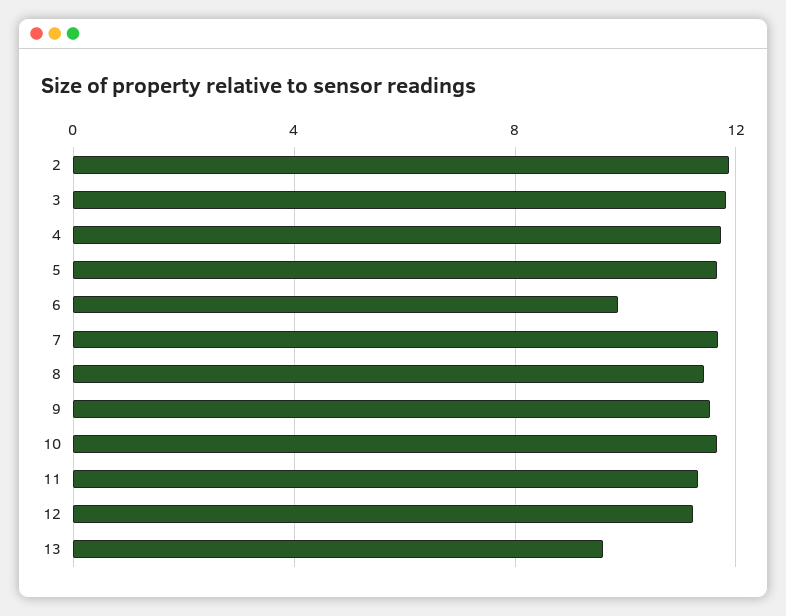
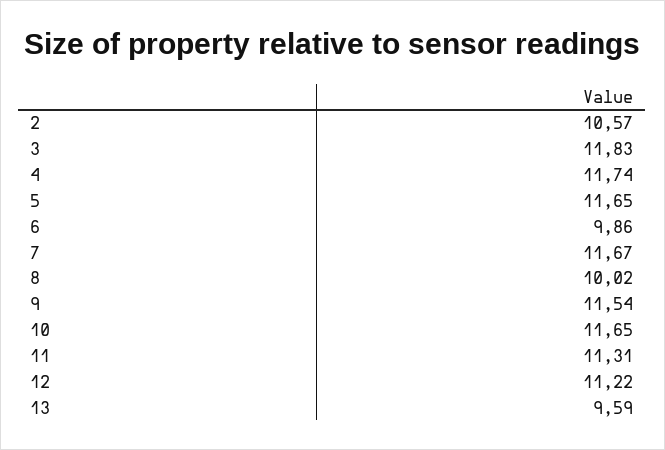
2: 12 -> 10.57
8: 11.5 -> 10.02

